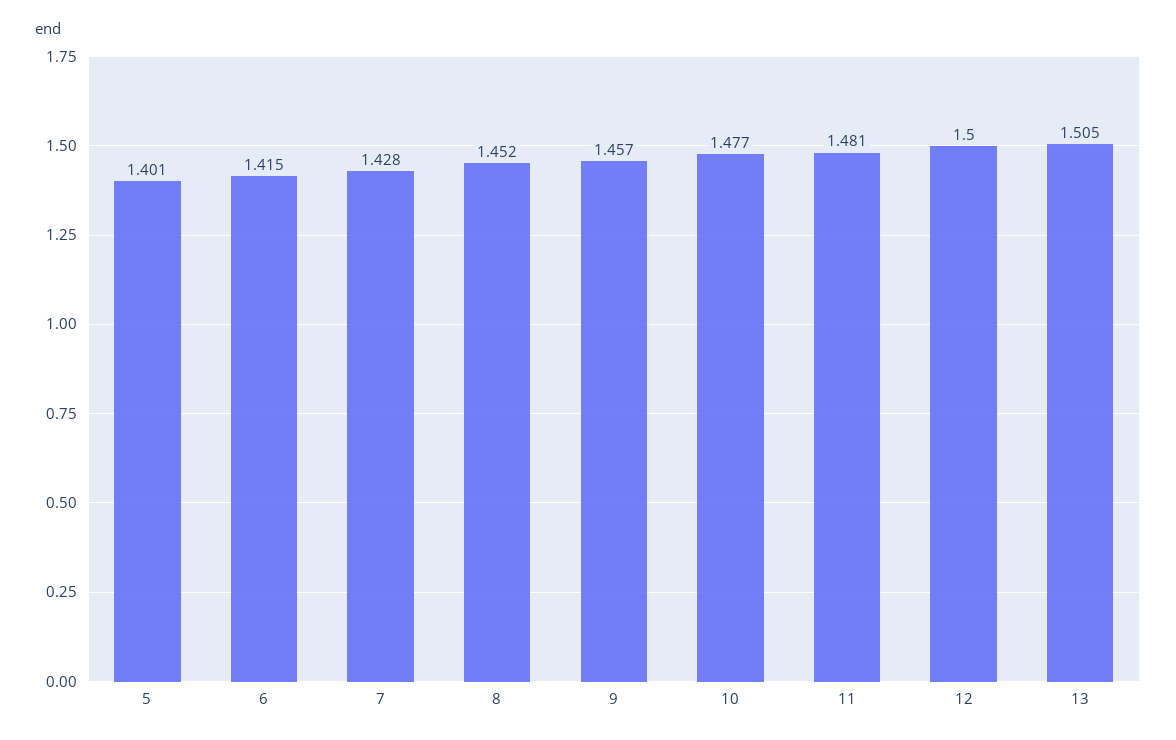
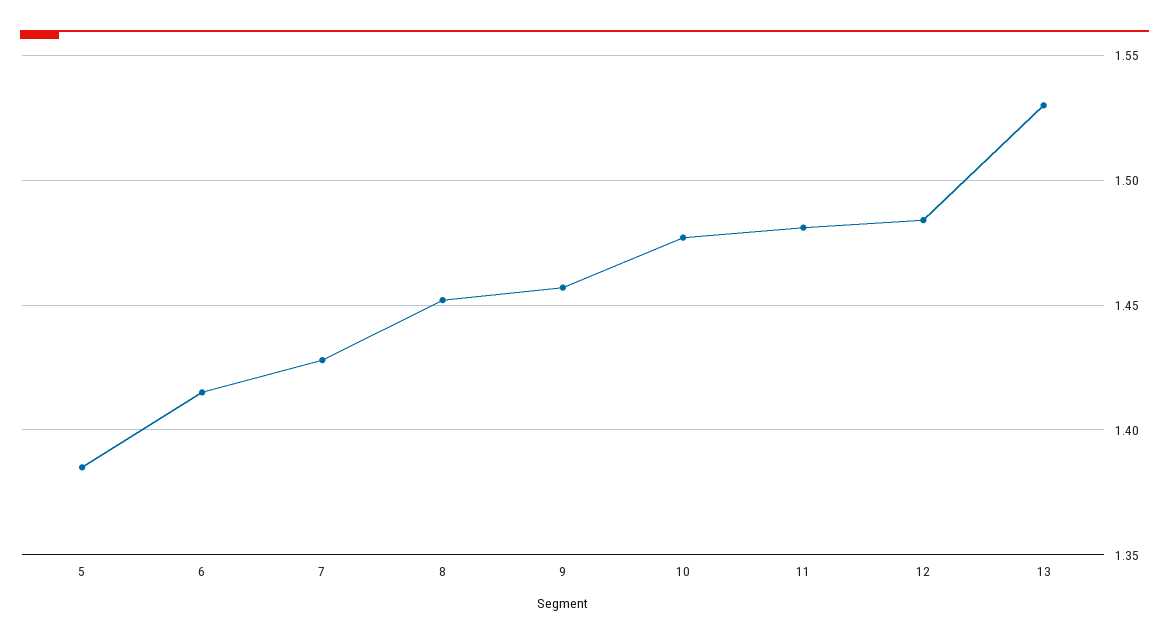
5: 1.401 -> 1.385
12: 1.5 -> 1.485
13: 1.505 -> 1.53

